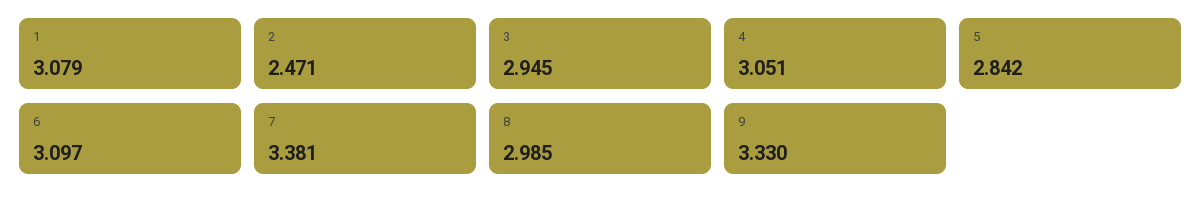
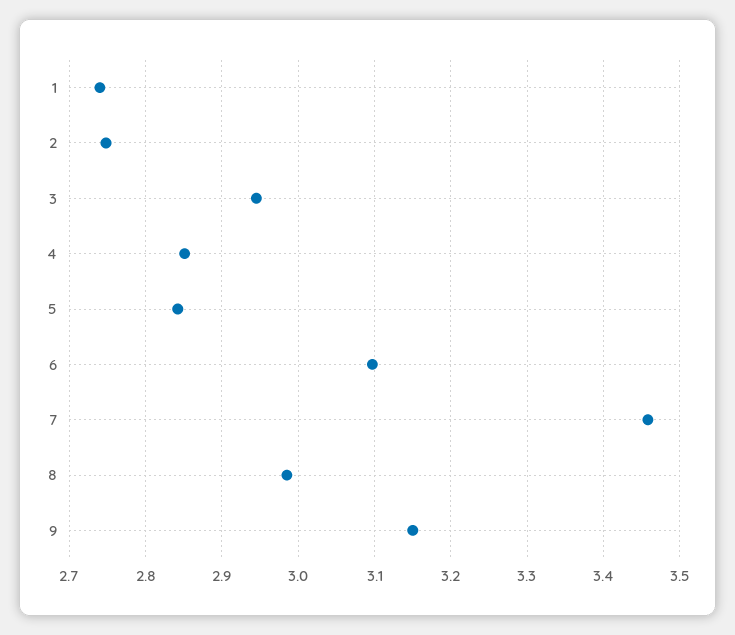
1: 3.079 -> 2.74
2: 2.471 -> 2.75
4: 3.051 -> 2.85
7: 3.381 -> 3.46
9: 3.33 -> 3.15

